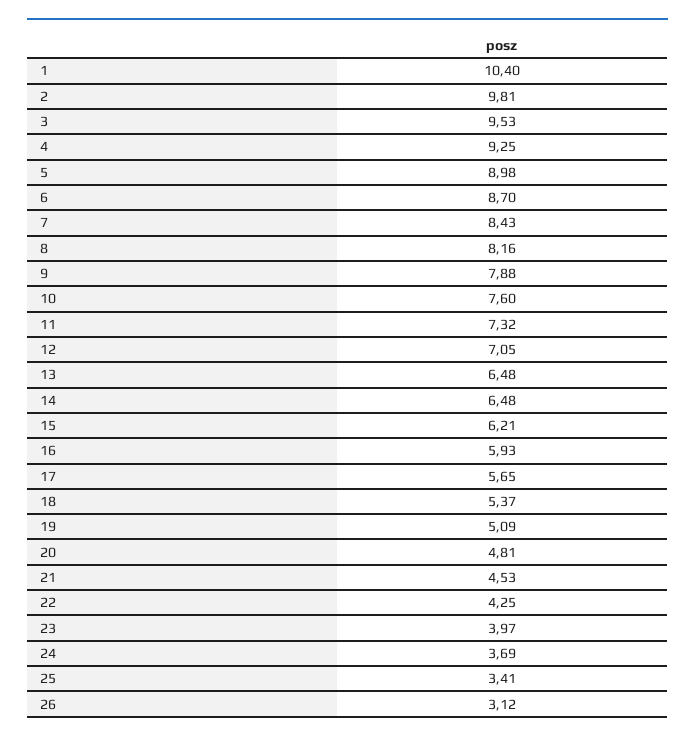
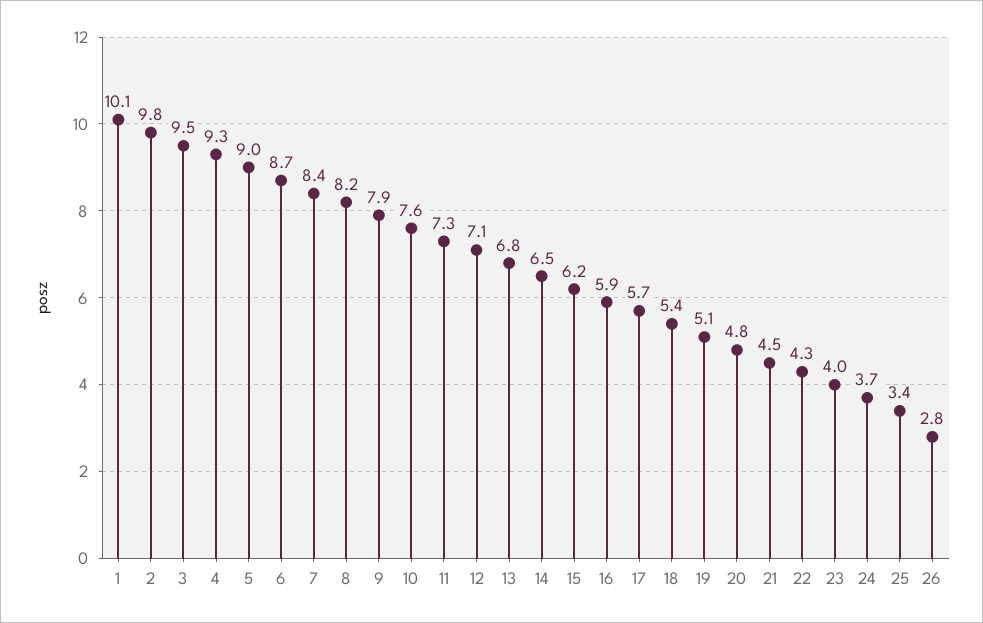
1: 10.4 -> 10.1
13: 6.48 -> 6.8
26: 3.12 -> 2.8

